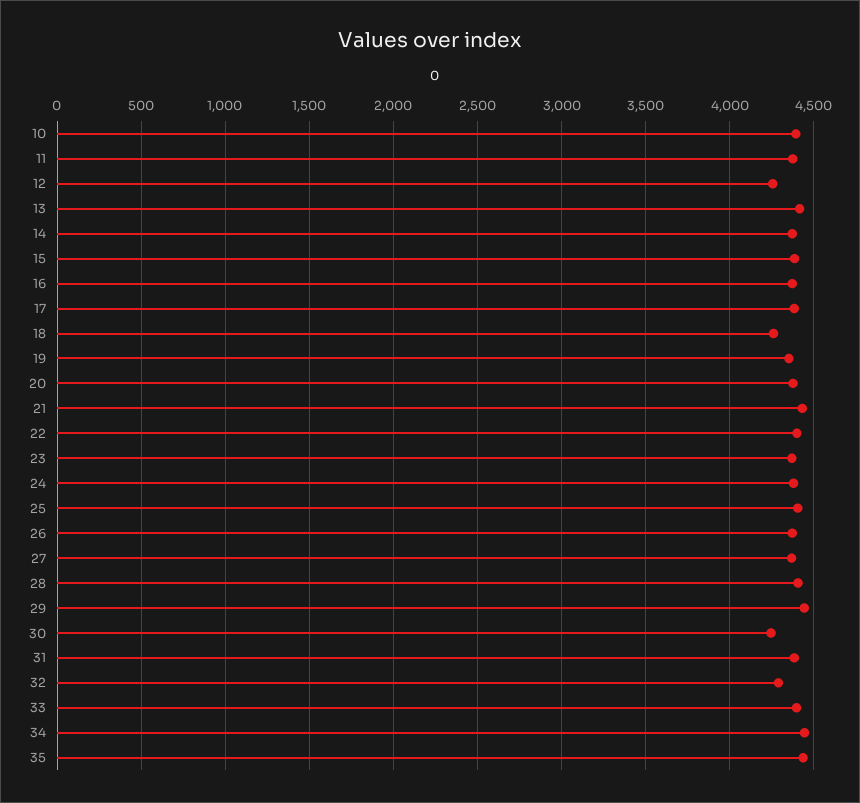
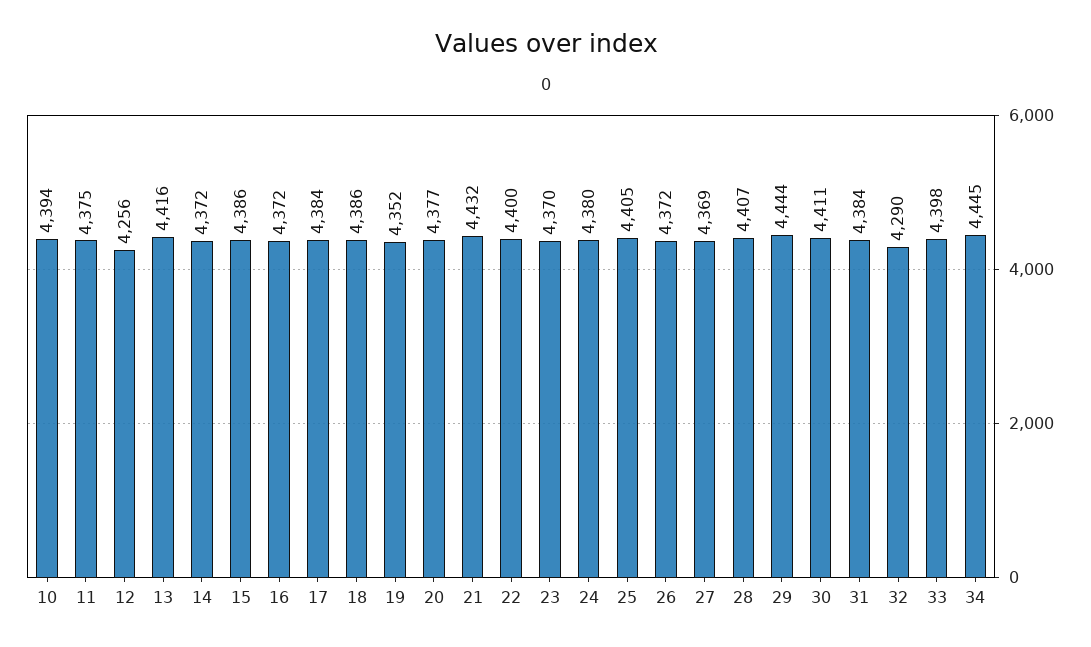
18: 4250 -> 4386
30: 4250 -> 4411
35: 4450 -> none

